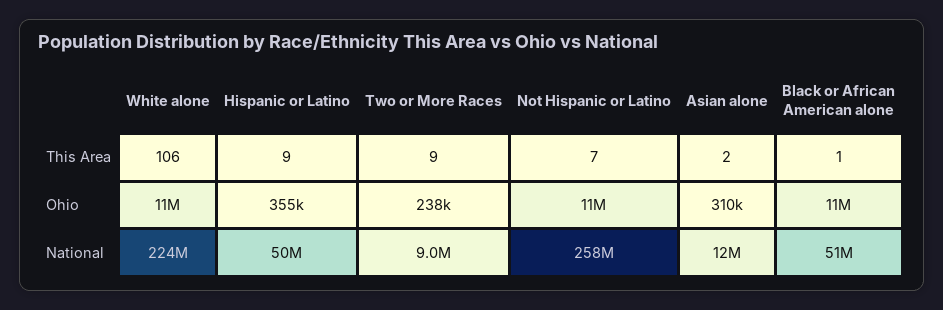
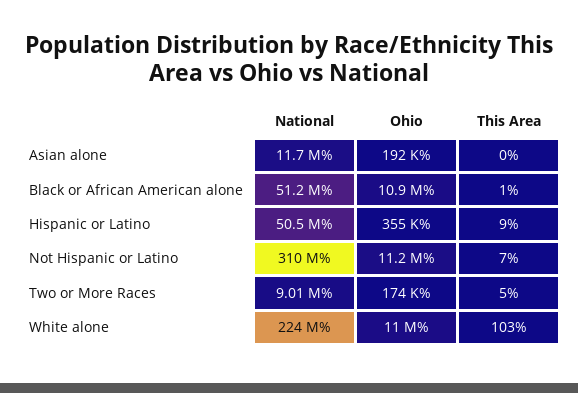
White alone, This Area: 106 -> 103
Two or More Races, This Area: 9 -> 5
Asian alone, This Area: 2 -> 0
Two or More Races, Ohio: 238000 -> 174000
Asian alone, Ohio: 310000 -> 192000
Not Hispanic or Latino, National: 258000000 -> 310000000

